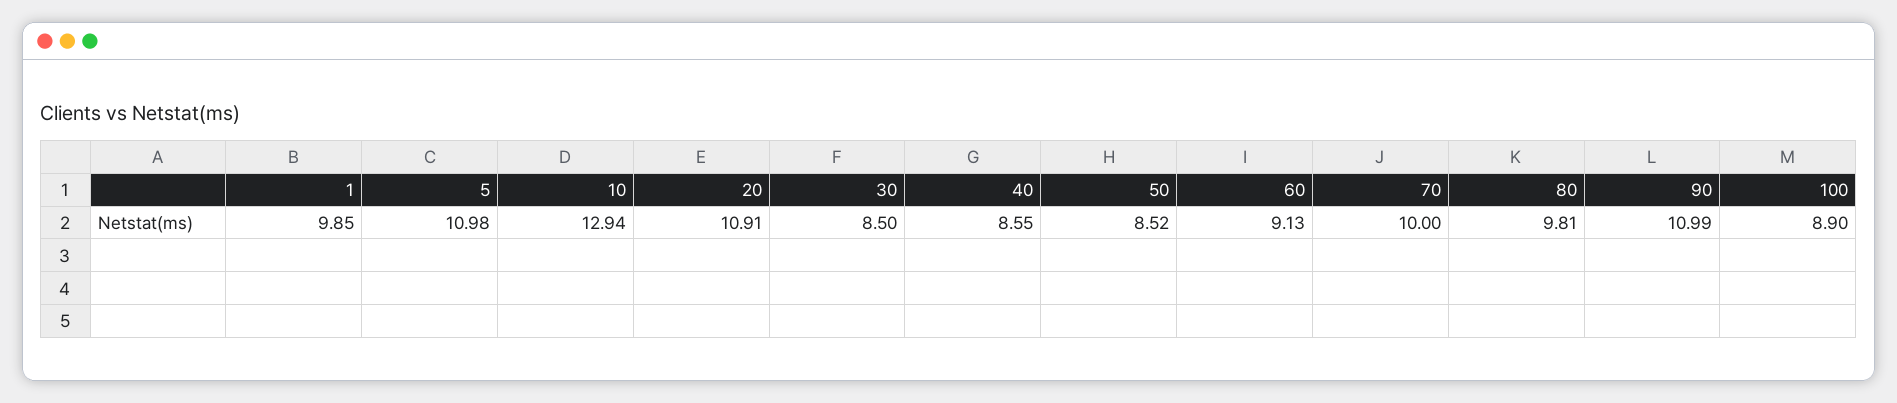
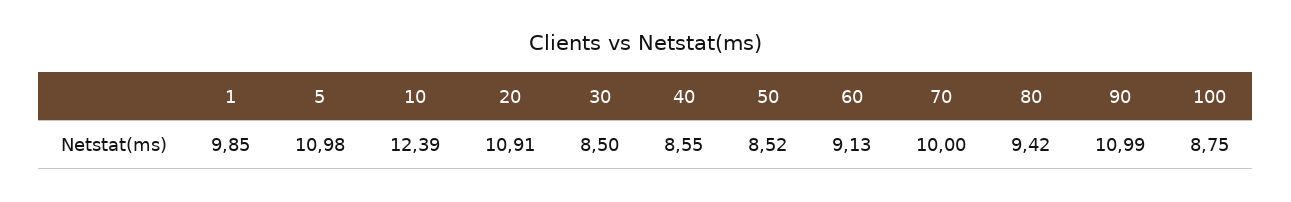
10: 12.94 -> 12.39
80: 9.81 -> 9.42
100: 8.9 -> 8.75

